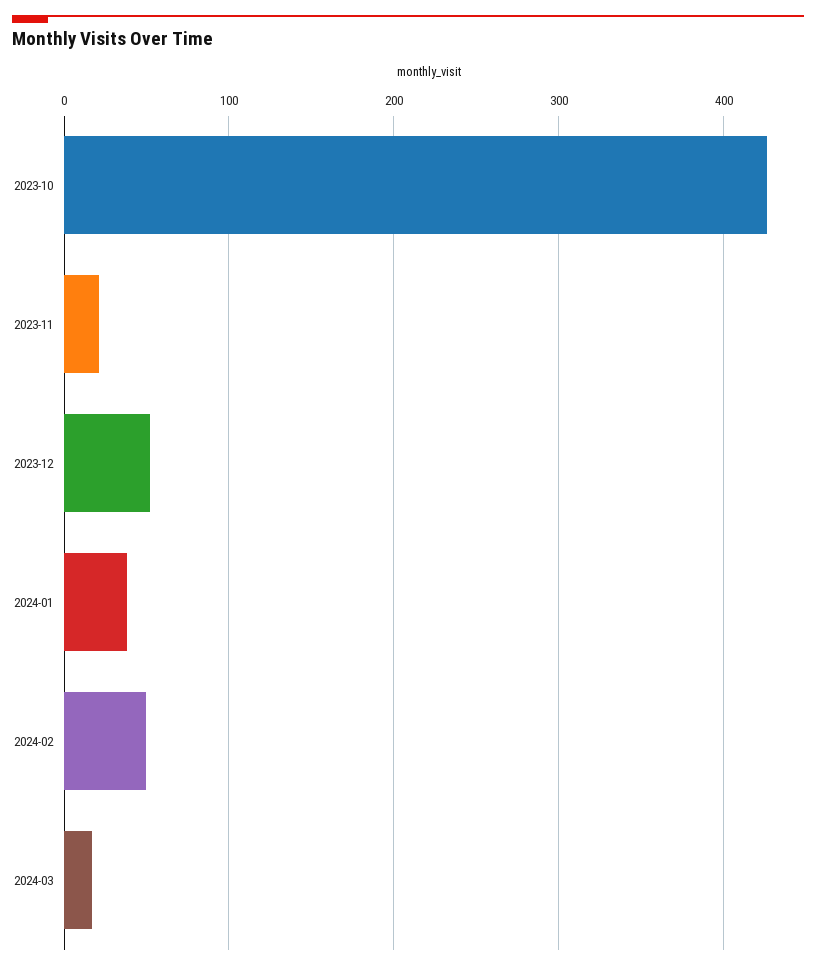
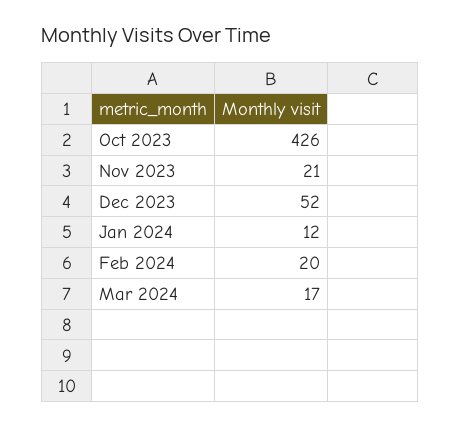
2024-01: 40 -> 12
2024-02: 50 -> 20

